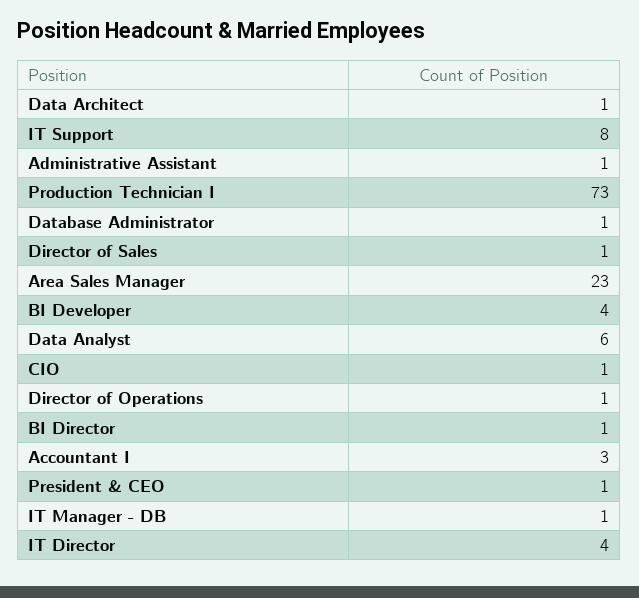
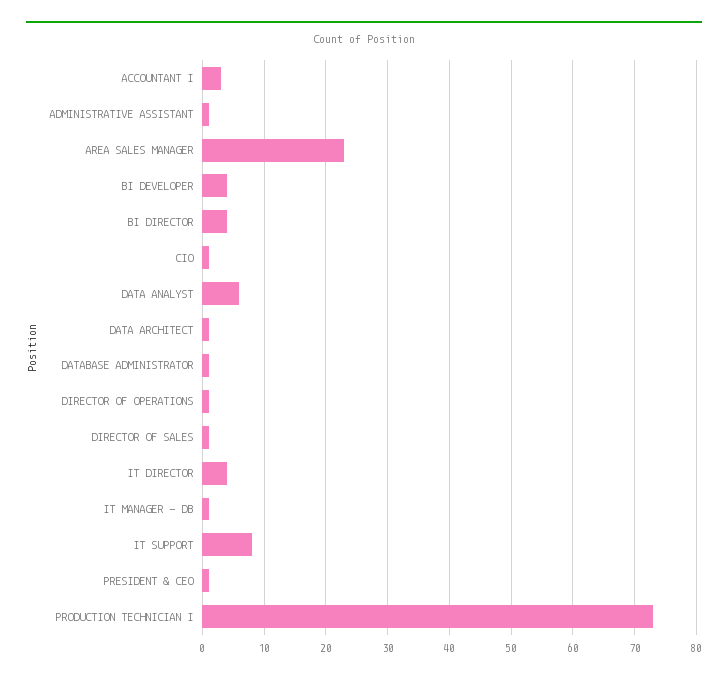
BI Director: 1 -> 4

